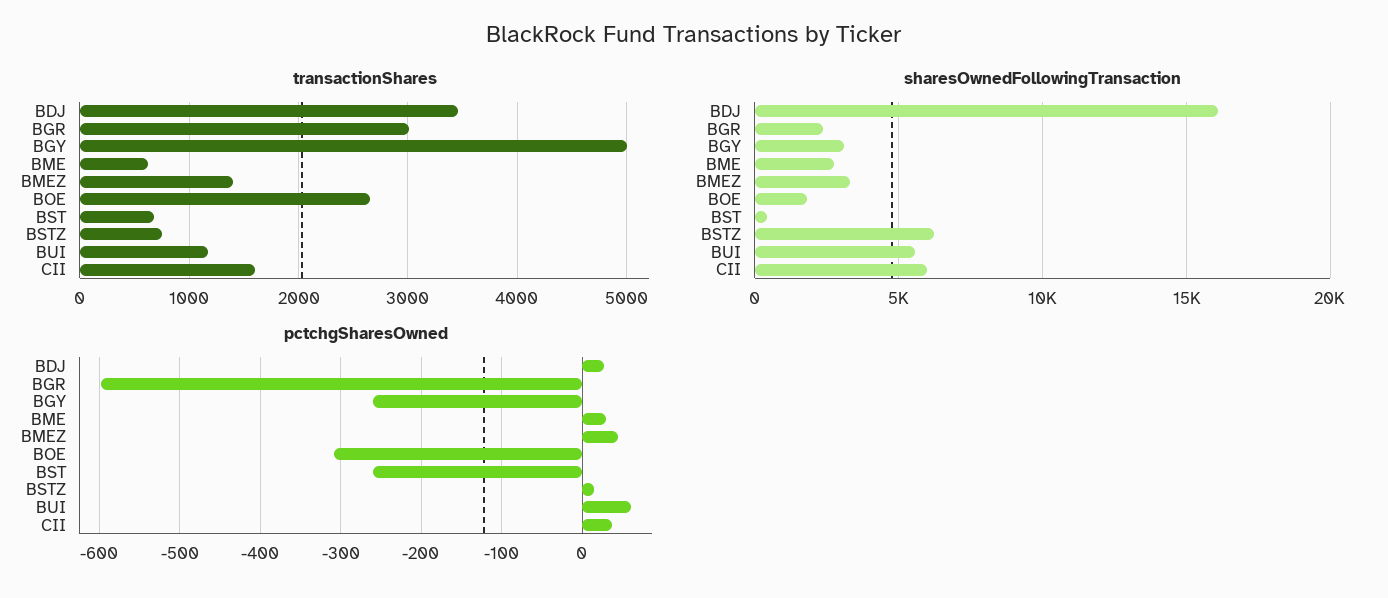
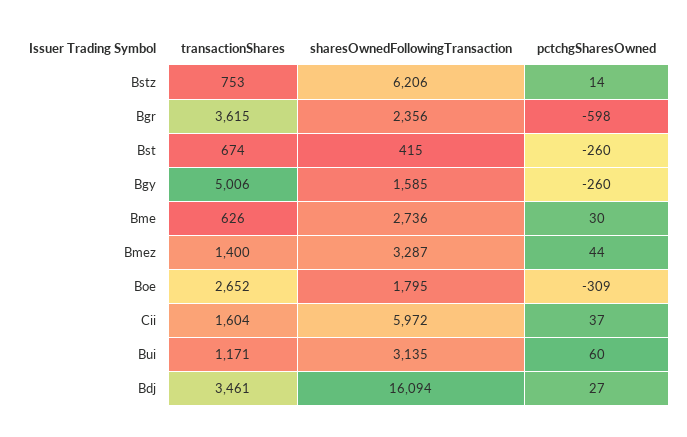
transactionShares, BGR: 3000 -> 3615
sharesOwnedFollowingTransaction, BGY: 3000 -> 1585
sharesOwnedFollowingTransaction, BUI: 5500 -> 3135

